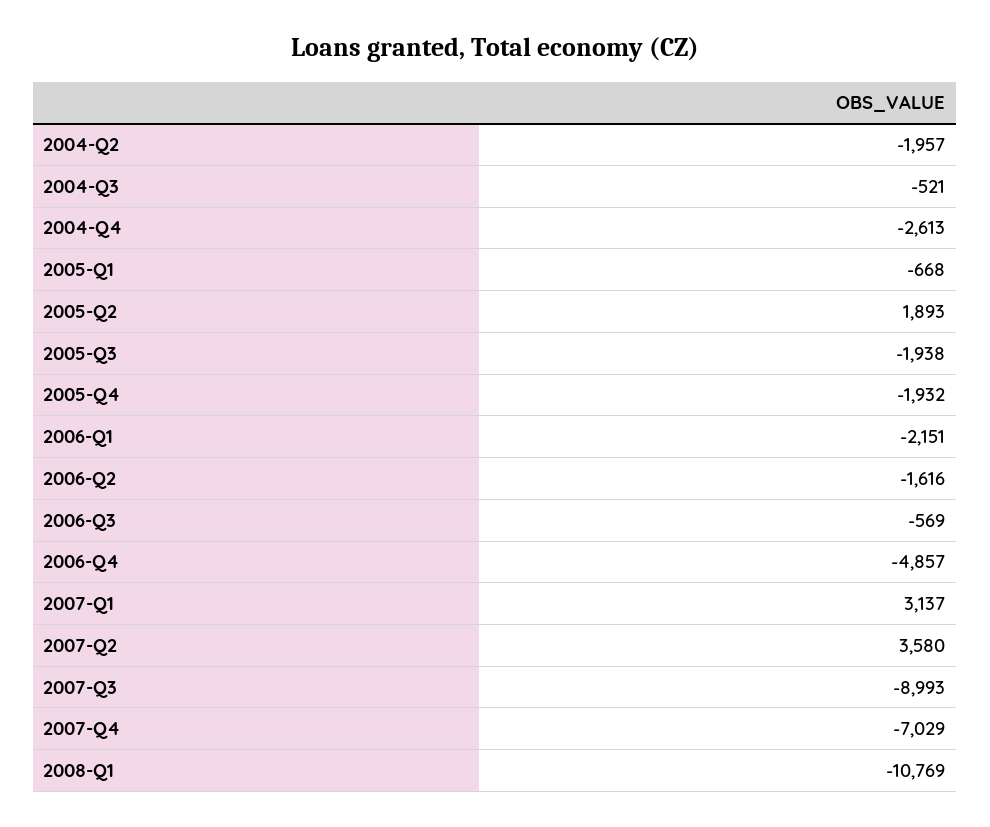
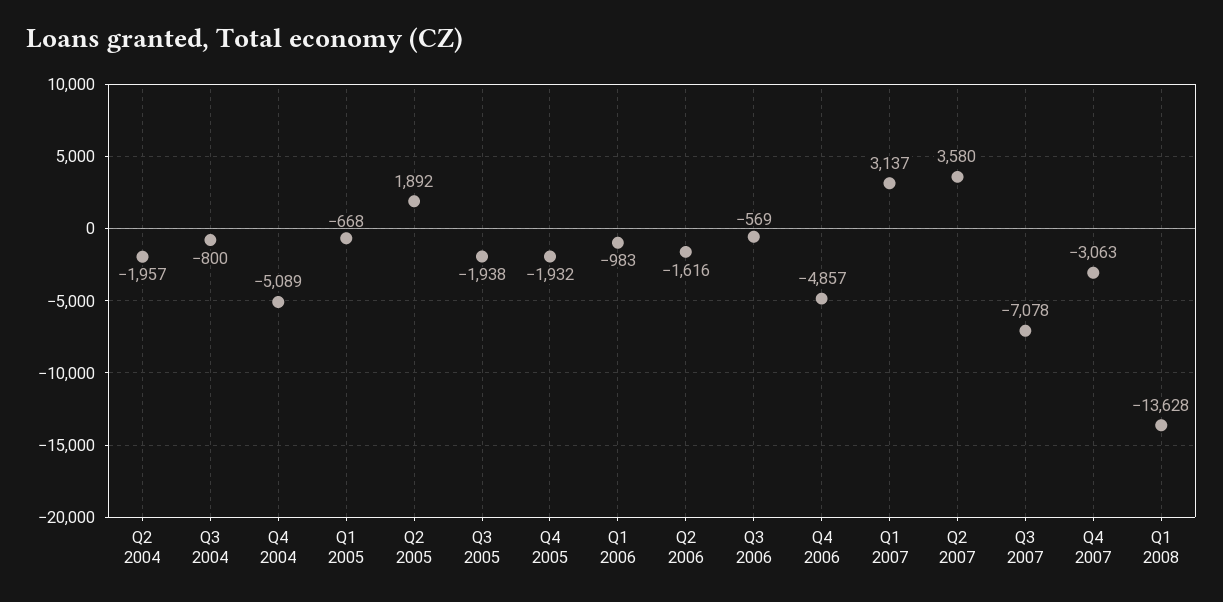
2004-Q3: -521 -> -800
2004-Q4: -2613 -> -5089
2005-Q2: 1893 -> 1892
2006-Q1: -2151 -> -983
2007-Q3: -8993 -> -7078
2007-Q4: -7029 -> -3063
2008-Q1: -10769 -> -13628

